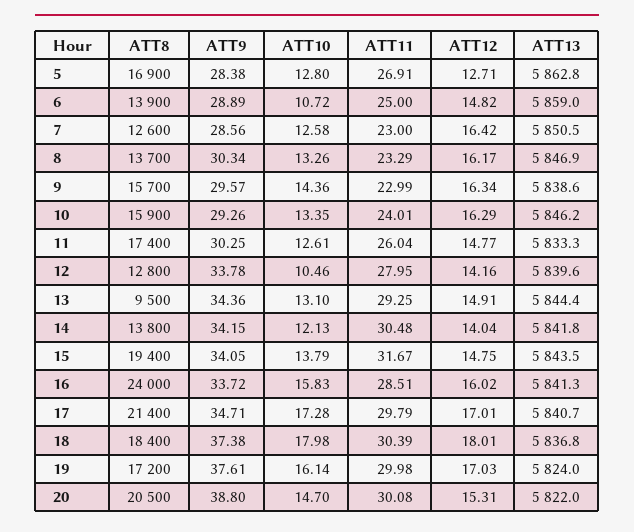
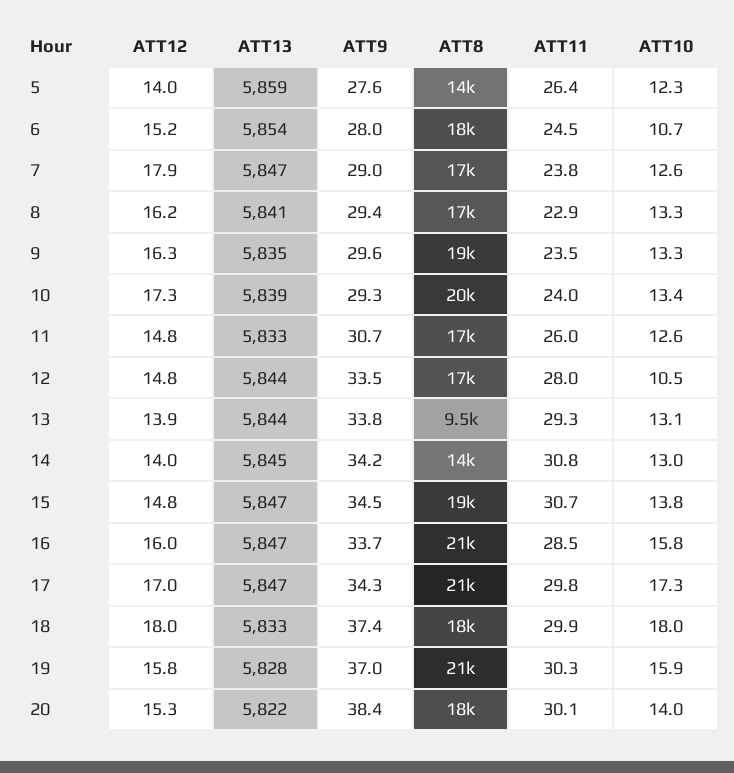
ATT8, 5: 16900 -> 14000
ATT9, 5: 28.38 -> 27.6
ATT10, 5: 12.8 -> 12.3
ATT11, 5: 26.91 -> 26.4
ATT12, 5: 12.71 -> 14
ATT13, 5: 5862.8 -> 5859
ATT8, 6: 13900 -> 18000
ATT9, 6: 28.89 -> 28
ATT11, 6: 25 -> 24.5
ATT12, 6: 14.82 -> 15.2
ATT13, 6: 5859 -> 5854
ATT8, 7: 12600 -> 17000
ATT9, 7: 28.56 -> 29
ATT11, 7: 23 -> 23.8
ATT12, 7: 16.42 -> 17.9
ATT13, 7: 5850.5 -> 5847
ATT8, 8: 13700 -> 17000
ATT9, 8: 30.34 -> 29.4
ATT11, 8: 23.29 -> 22.9
ATT13, 8: 5846.9 -> 5841
ATT8, 9: 15700 -> 19000
ATT10, 9: 14.36 -> 13.3
ATT11, 9: 22.99 -> 23.5
ATT13, 9: 5838.6 -> 5835
ATT8, 10: 15900 -> 20000
ATT12, 10: 16.29 -> 17.3
ATT13, 10: 5846.2 -> 5839
ATT9, 11: 30.25 -> 30.7
ATT8, 12: 12800 -> 17000
ATT9, 12: 33.78 -> 33.5
ATT12, 12: 14.16 -> 14.8
ATT13, 12: 5839.6 -> 5844
ATT9, 13: 34.36 -> 33.8
ATT12, 13: 14.91 -> 13.9
ATT10, 14: 12.13 -> 13
ATT11, 14: 30.48 -> 30.8
ATT13, 14: 5841.8 -> 5845
ATT9, 15: 34.05 -> 34.5
ATT11, 15: 31.67 -> 30.7
ATT13, 15: 5843.5 -> 5847
ATT8, 16: 24000 -> 21000
ATT13, 16: 5841.3 -> 5847
ATT9, 17: 34.71 -> 34.3
ATT13, 17: 5840.7 -> 5847
ATT11, 18: 30.39 -> 29.9
ATT13, 18: 5836.8 -> 5833
ATT8, 19: 17200 -> 21000
ATT9, 19: 37.61 -> 37
ATT10, 19: 16.14 -> 15.9
ATT11, 19: 29.98 -> 30.3
ATT12, 19: 17.03 -> 15.8
ATT13, 19: 5824 -> 5828
ATT8, 20: 20500 -> 18000
ATT9, 20: 38.8 -> 38.4
ATT10, 20: 14.7 -> 14

